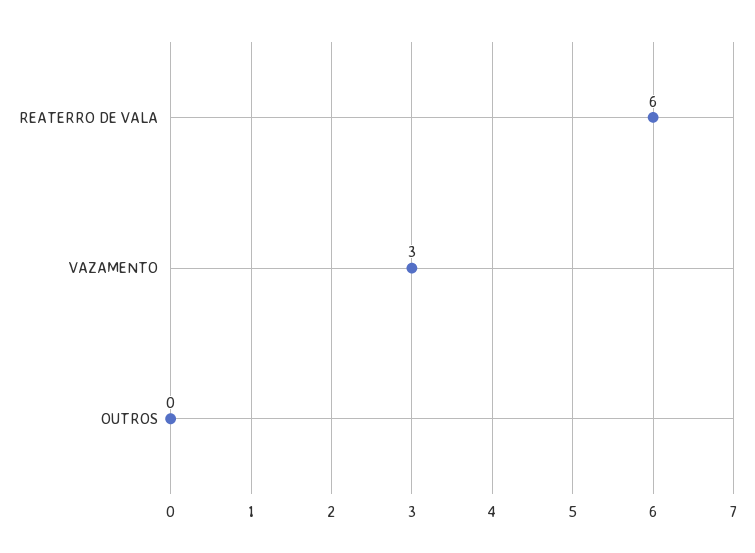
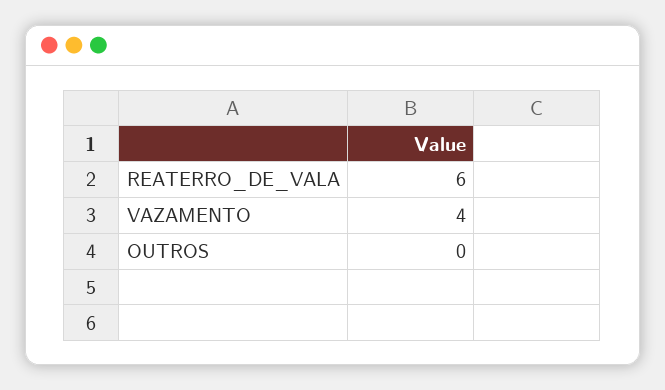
VAZAMENTO: 3 -> 4

